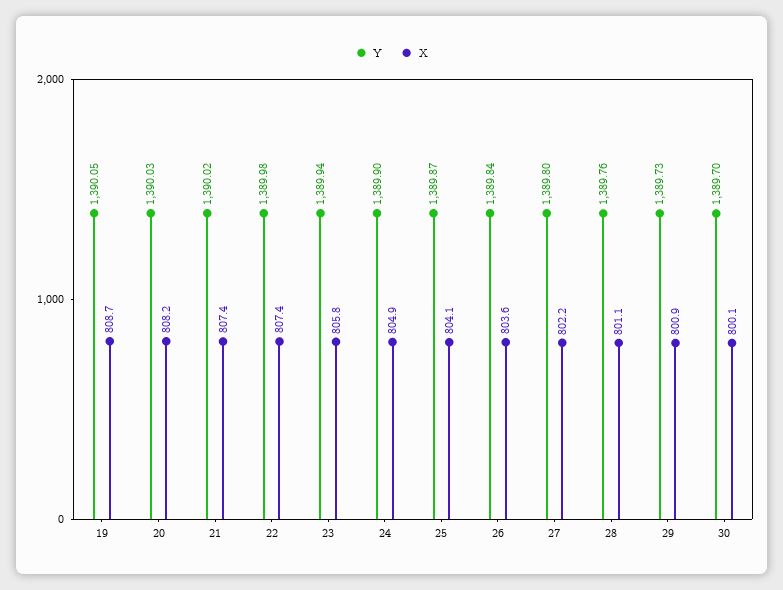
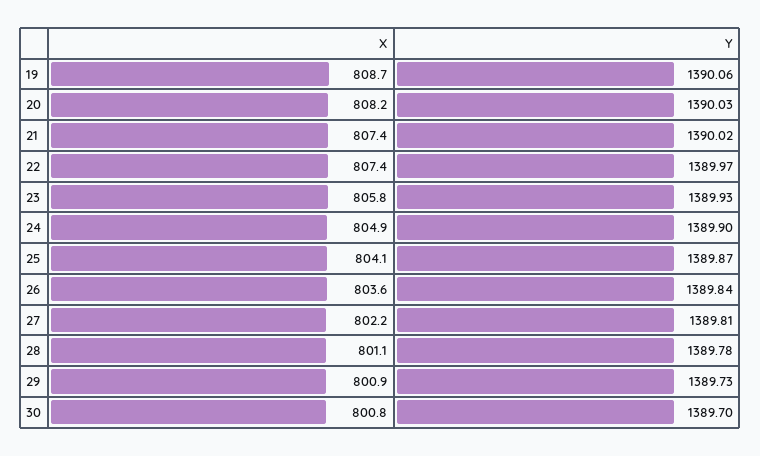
Y, 19: 1390.05 -> 1390.06
Y, 22: 1389.98 -> 1389.97
Y, 23: 1389.94 -> 1389.93
Y, 27: 1389.8 -> 1389.81
Y, 28: 1389.76 -> 1389.78
X, 30: 800.1 -> 800.8

